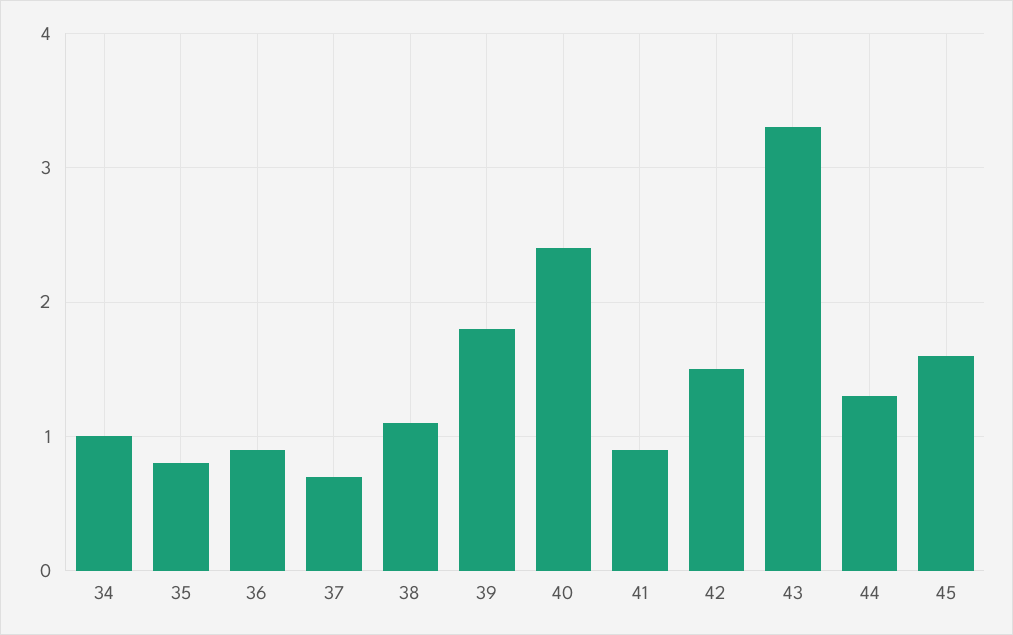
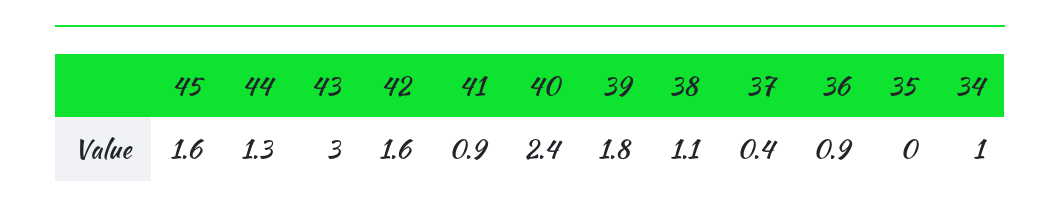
35: 0.8 -> 0
37: 0.7 -> 0.4
42: 1.5 -> 1.6
43: 3.3 -> 3

